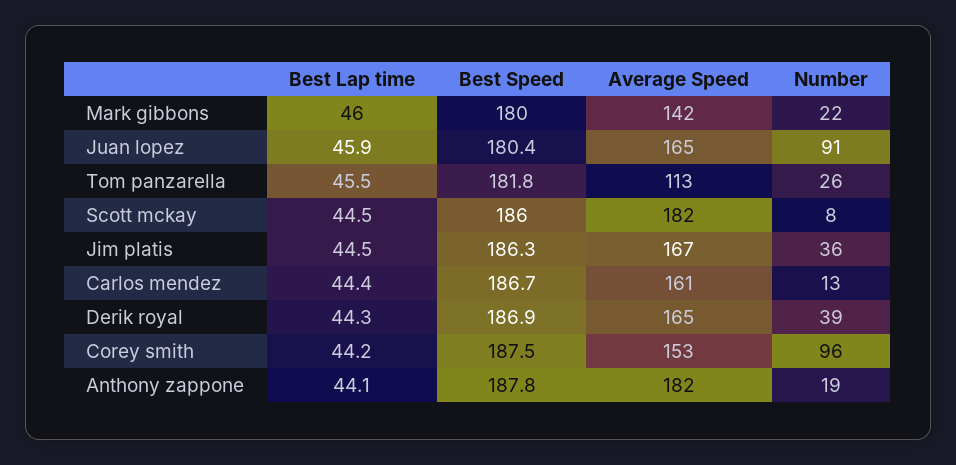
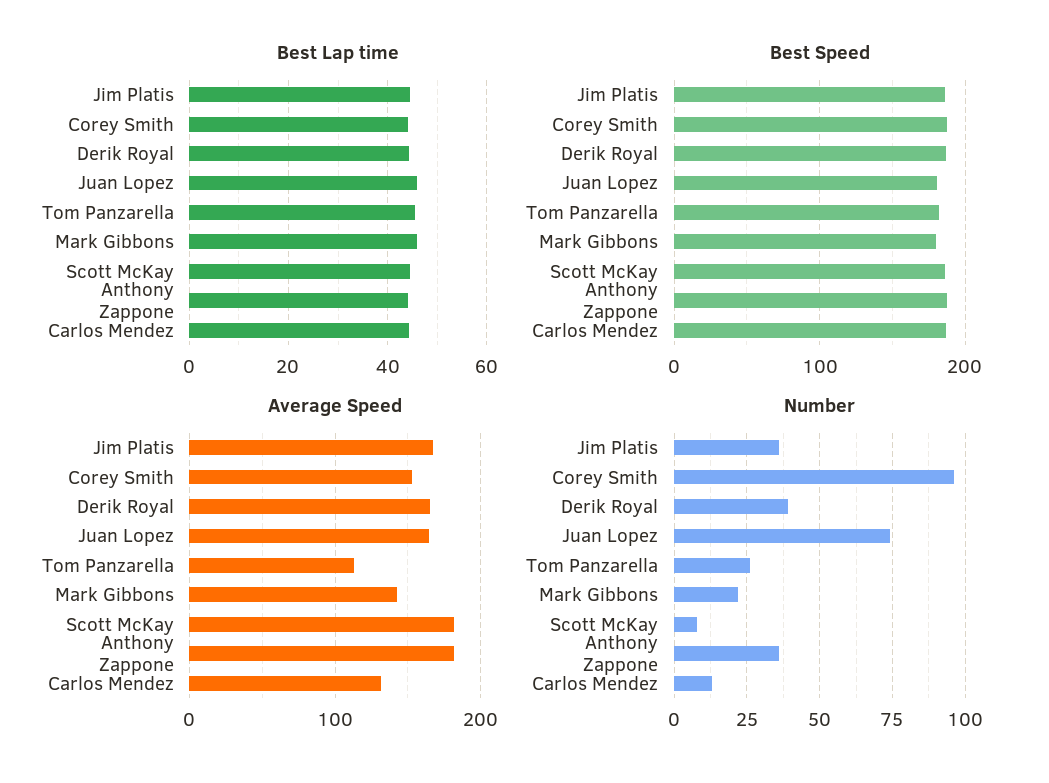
Number, Juan lopez: 91 -> 75
Average Speed, Carlos mendez: 161 -> 130
Number, Anthony zappone: 19 -> 35

